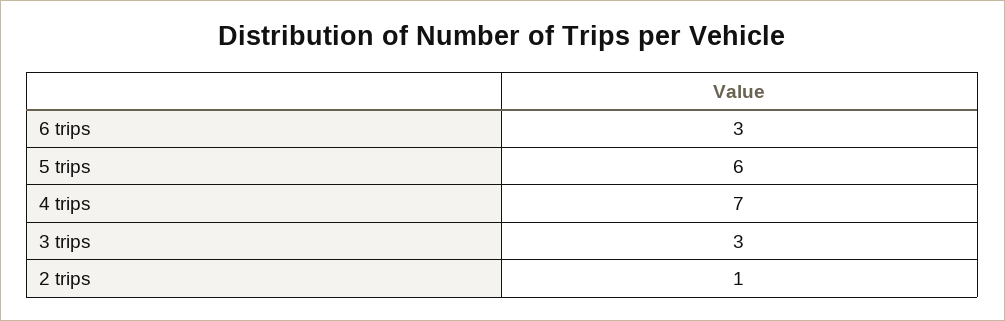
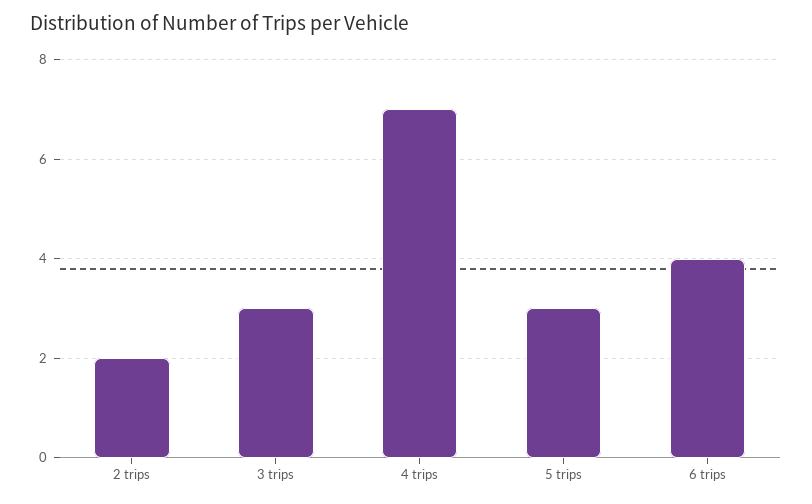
6 trips: 3 -> 4
5 trips: 6 -> 3
2 trips: 1 -> 2

